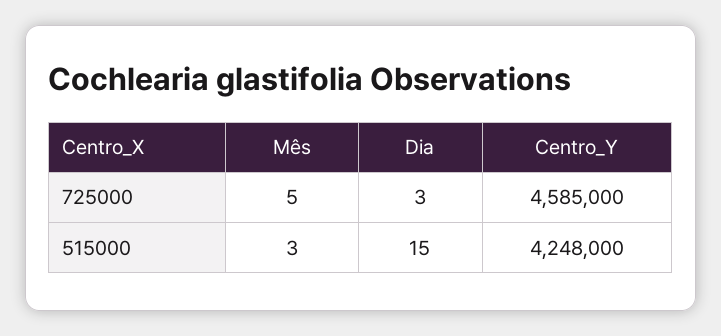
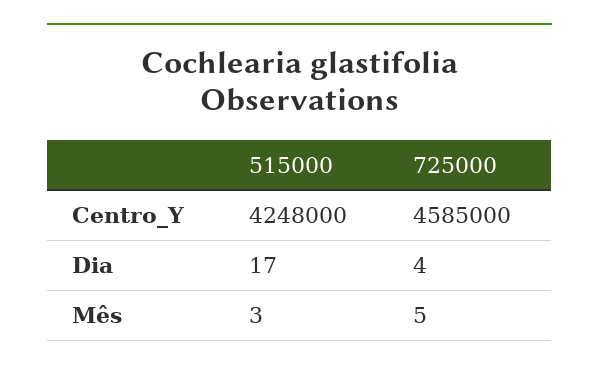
Dia, 725000: 3 -> 4
Dia, 515000: 15 -> 17

